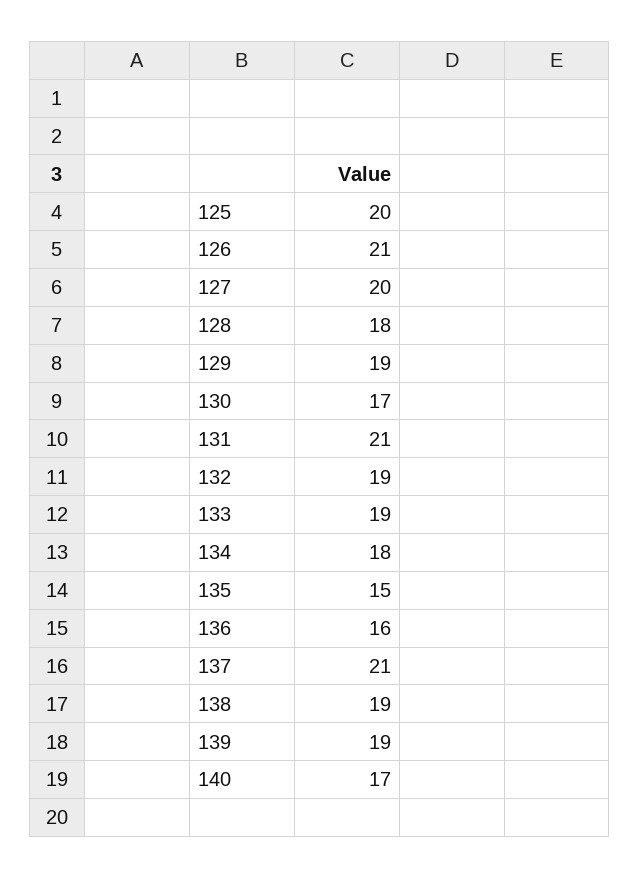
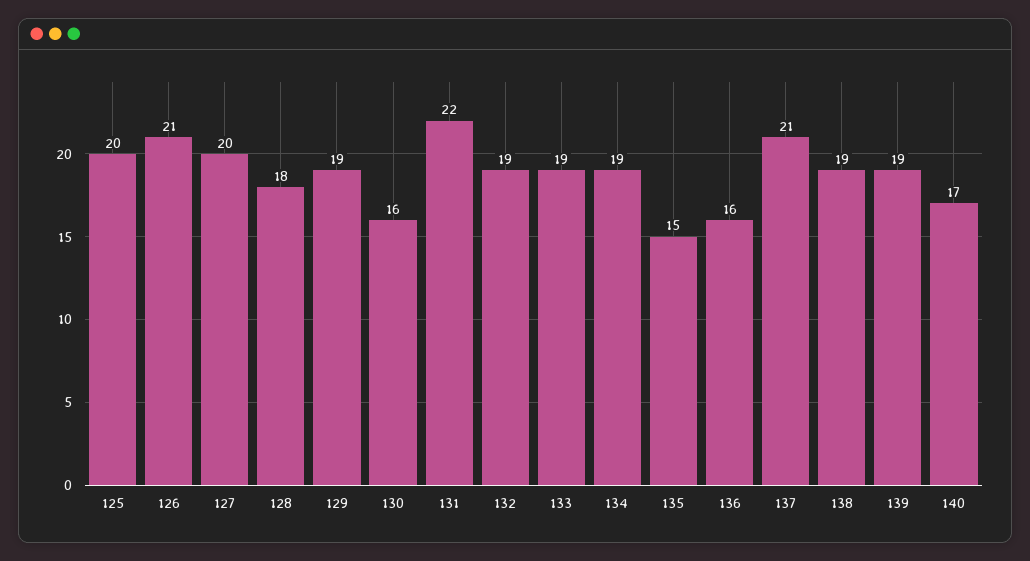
130: 17 -> 16
131: 21 -> 22
134: 18 -> 19

